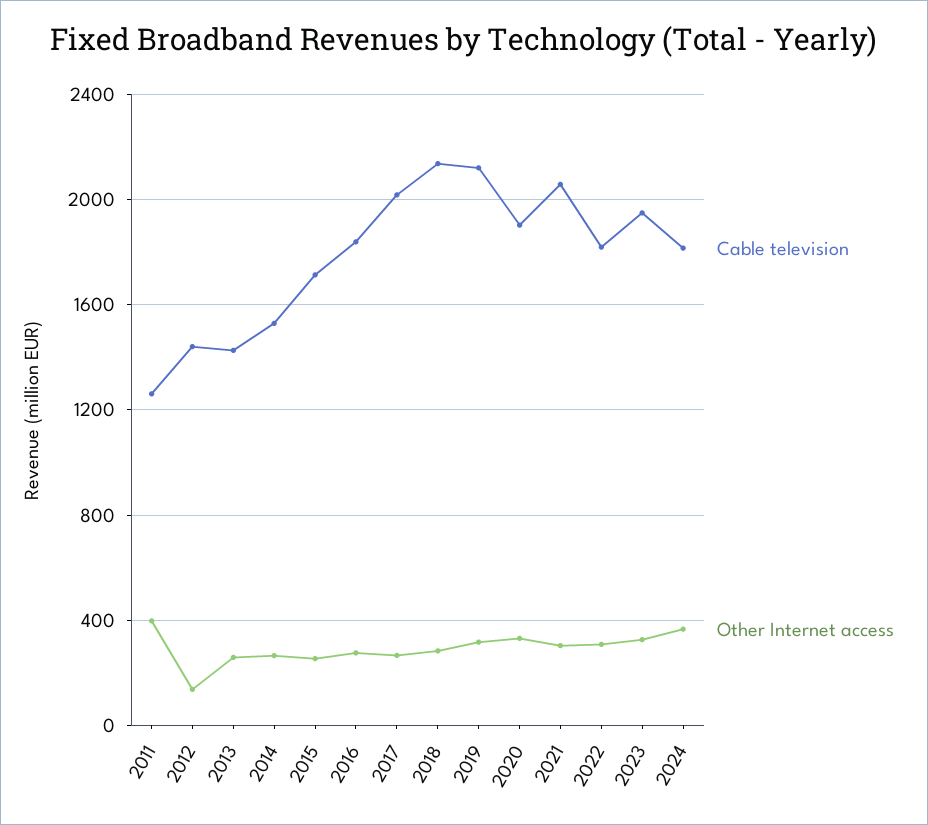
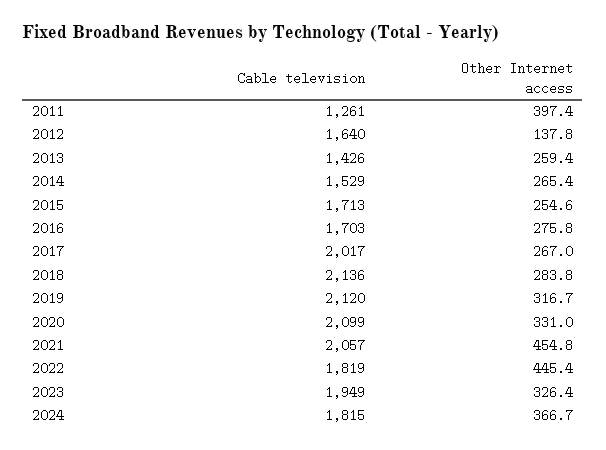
Cable television, 2012: 1450 -> 1640
Cable television, 2016: 1850 -> 1703
Cable television, 2020: 1900 -> 2099
Other Internet access, 2021: 300 -> 454.8
Other Internet access, 2022: 300 -> 445.4

